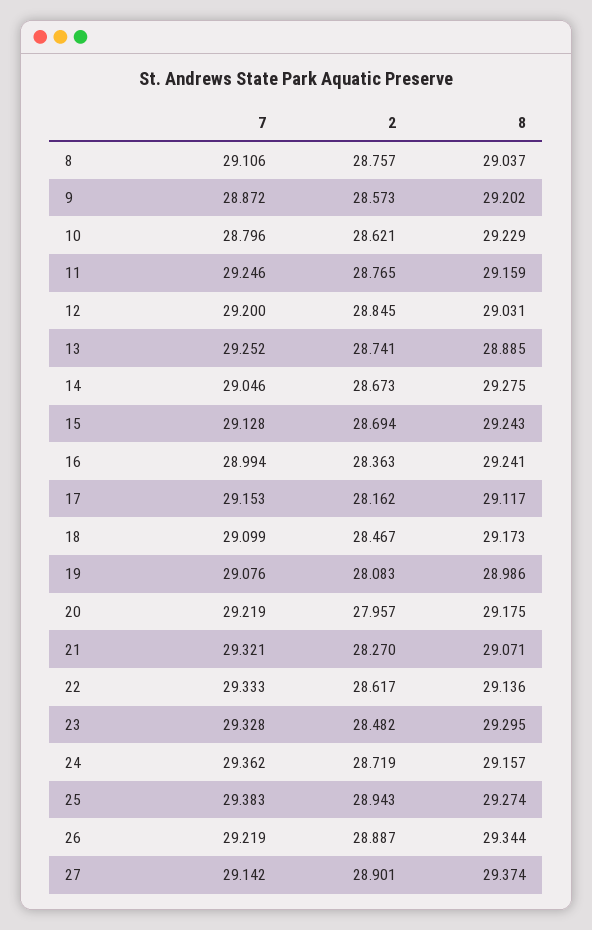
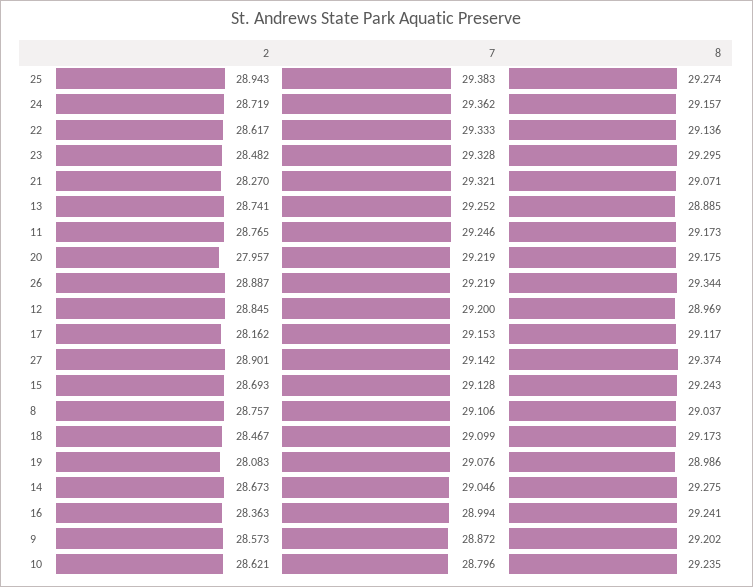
8, 10: 29.229 -> 29.235
8, 11: 29.159 -> 29.173
8, 12: 29.031 -> 28.969
2, 15: 28.694 -> 28.693

